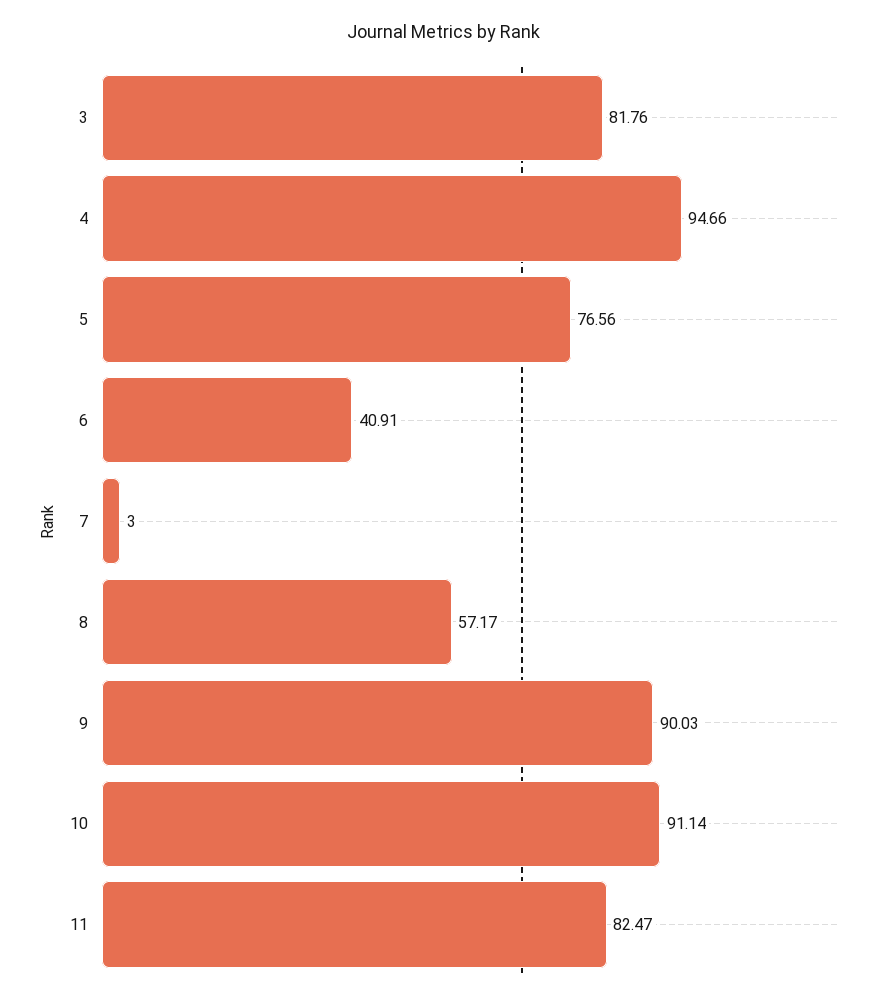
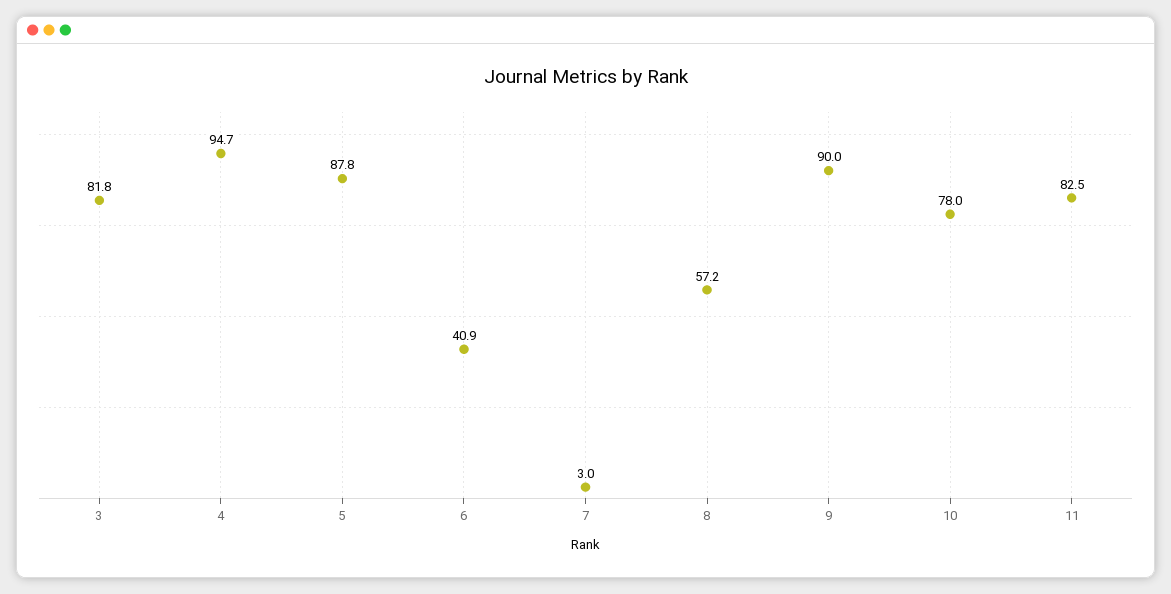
5: 76.56 -> 87.8
10: 91.14 -> 78

